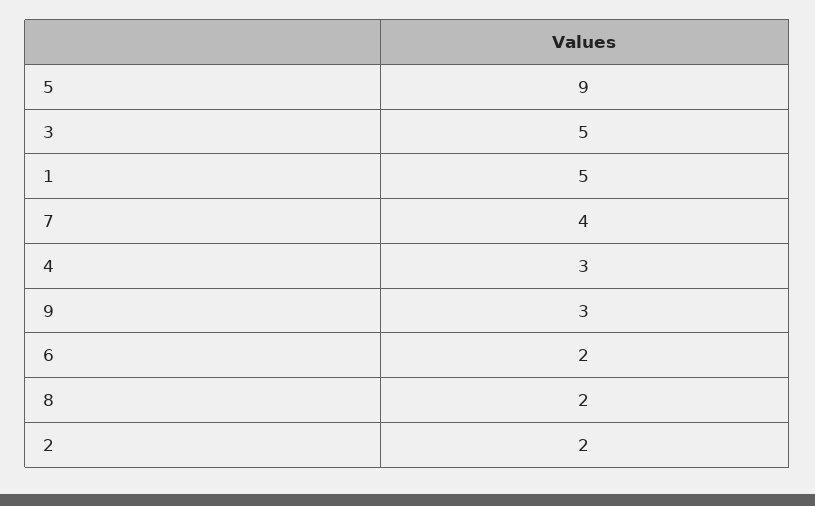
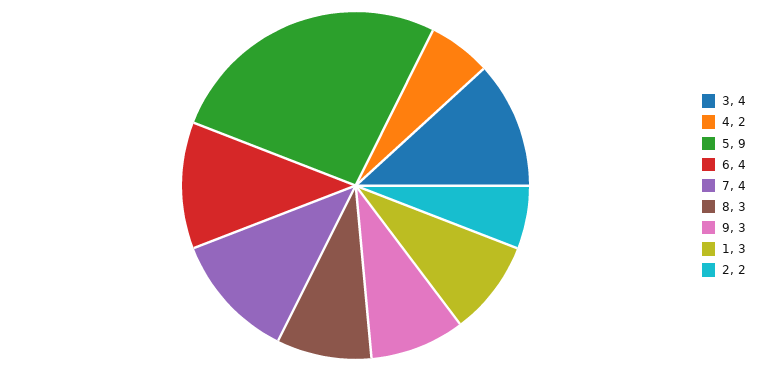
3: 5 -> 4
1: 5 -> 3
4: 3 -> 2
6: 2 -> 4
8: 2 -> 3

